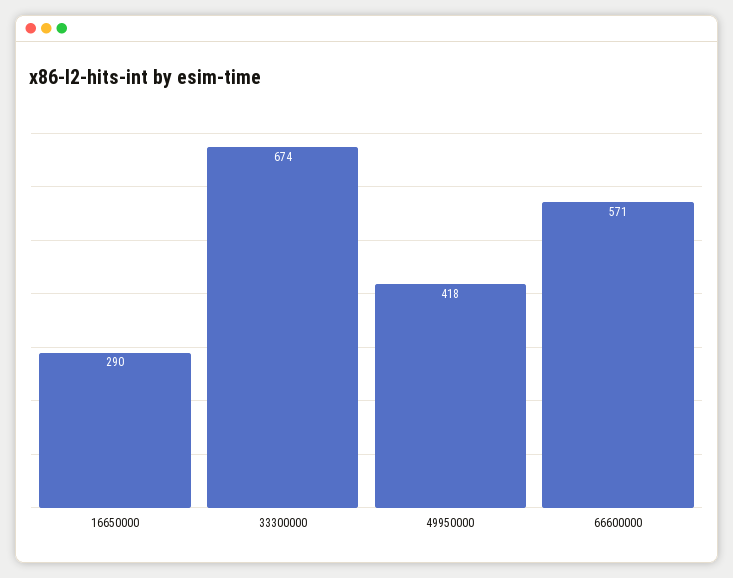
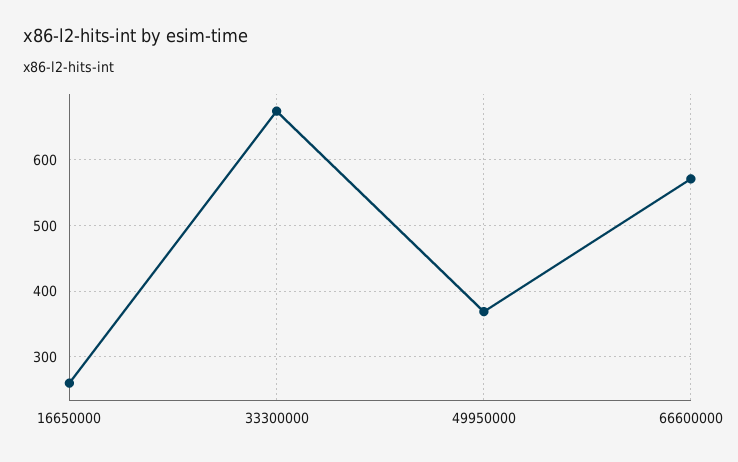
16650000: 290 -> 260
49950000: 418 -> 370

